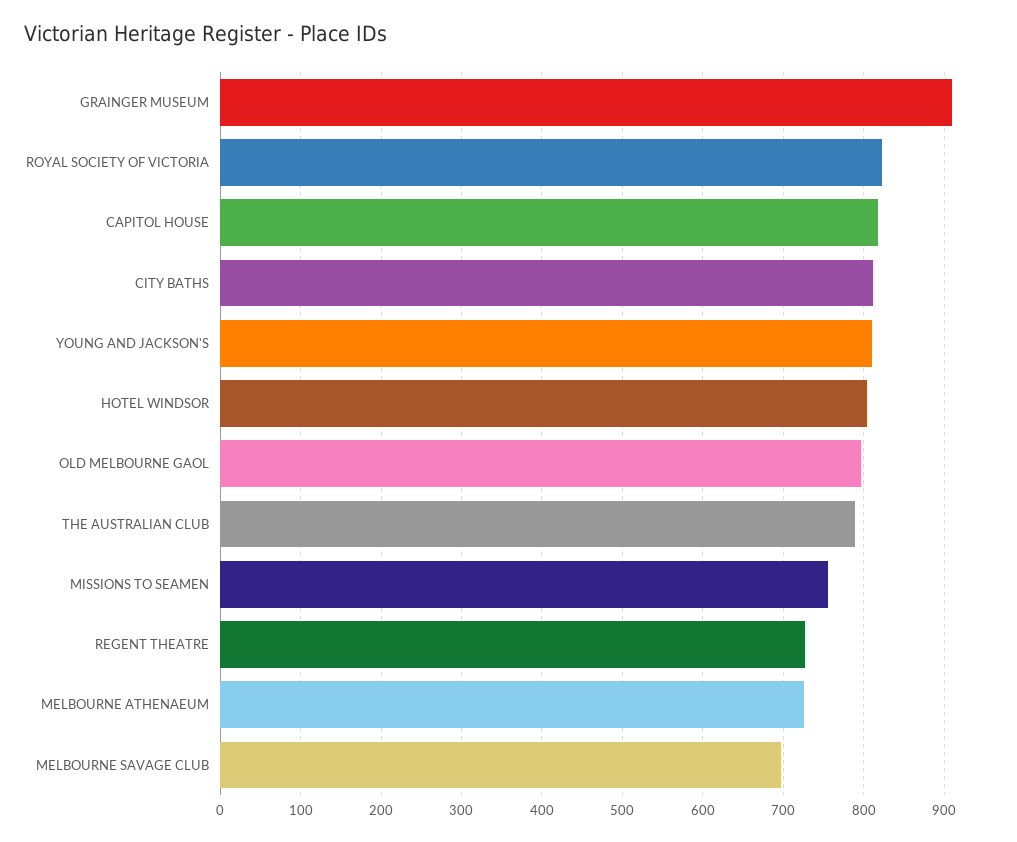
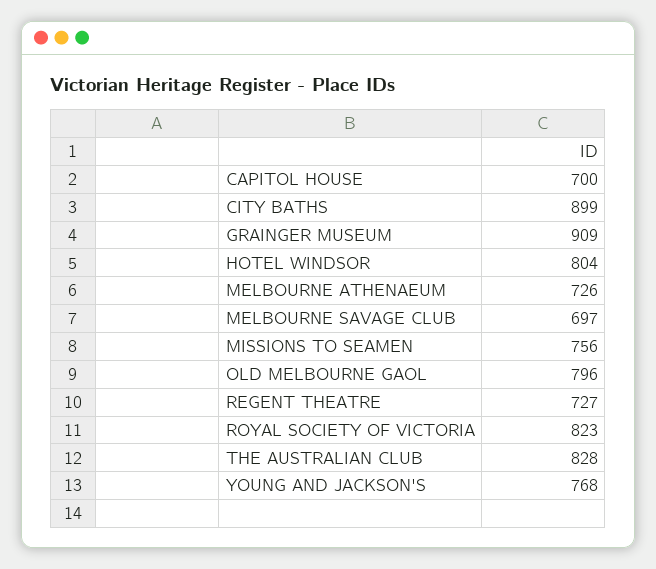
CAPITOL HOUSE: 820 -> 700
CITY BATHS: 810 -> 899
YOUNG AND JACKSON'S: 810 -> 768
THE AUSTRALIAN CLUB: 790 -> 828

